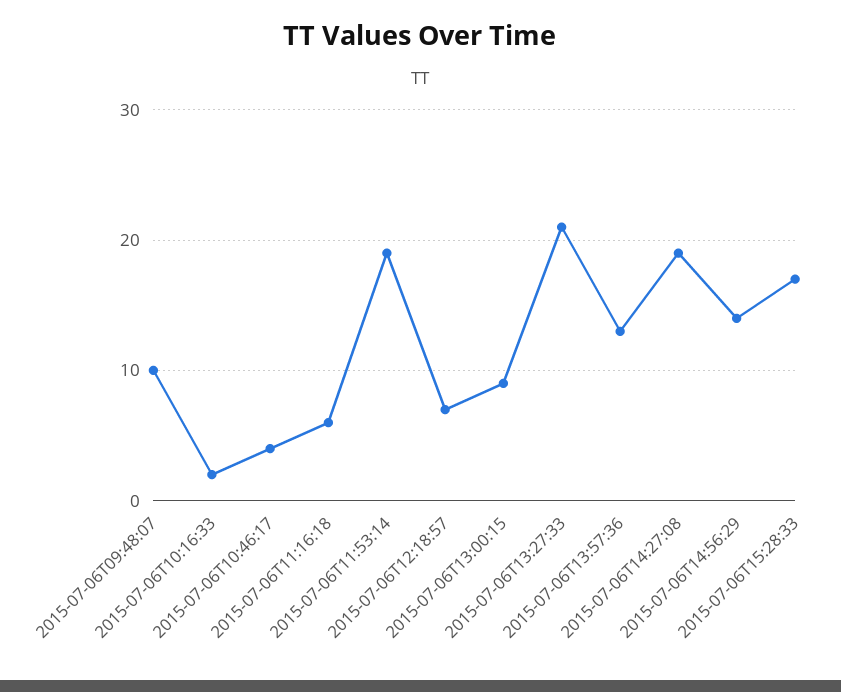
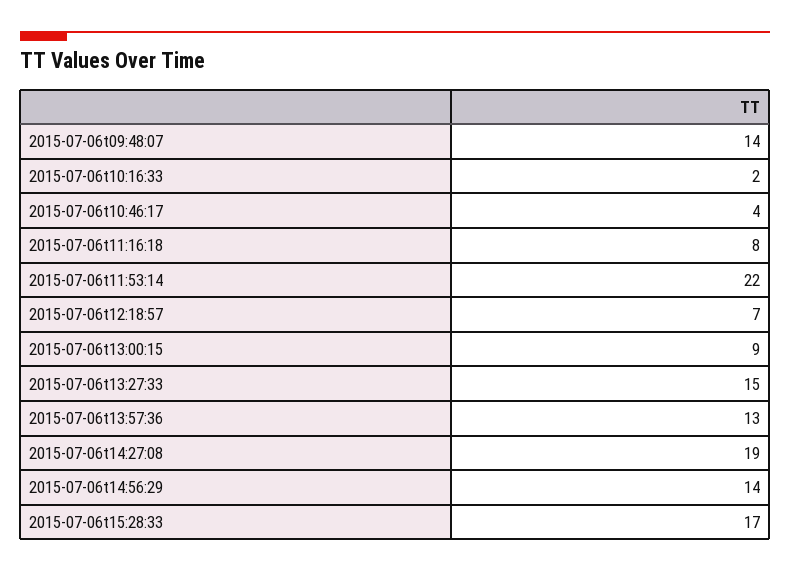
2015-07-06T09:48:07: 10 -> 14
2015-07-06T11:16:18: 6 -> 8
2015-07-06T11:53:14: 19 -> 22
2015-07-06T13:27:33: 21 -> 15

